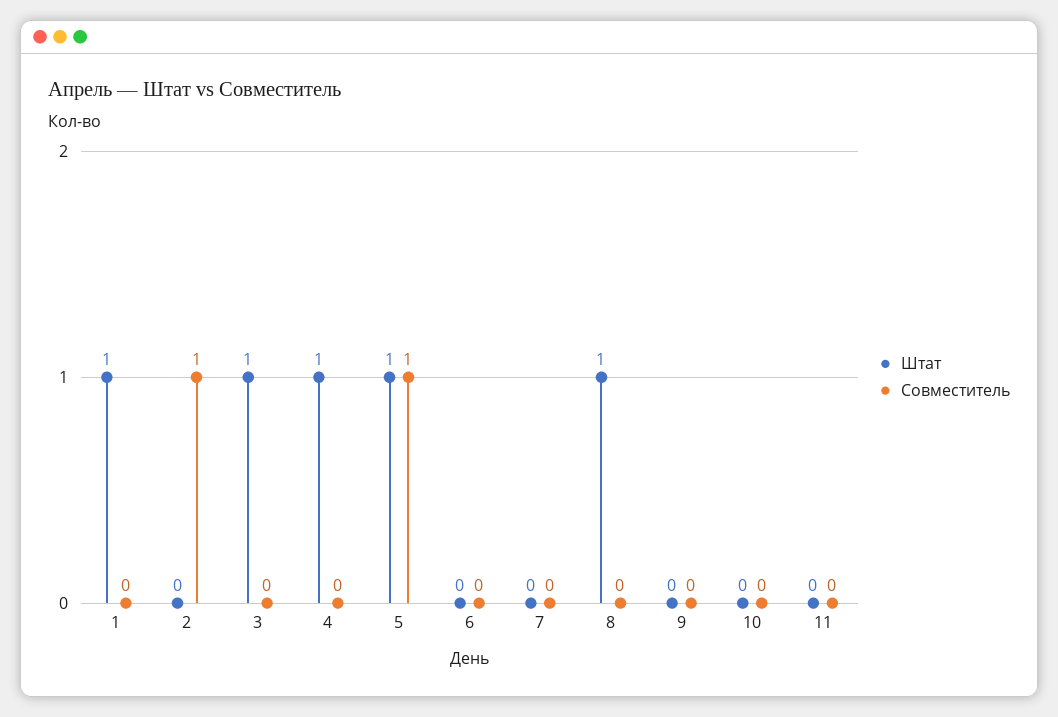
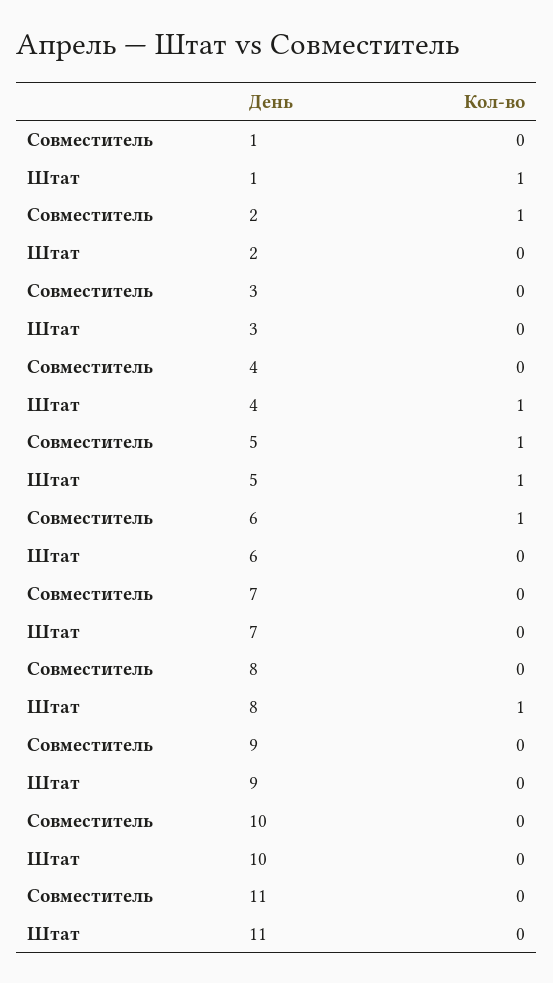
Штат, 3: 1 -> 0
Совместитель, 6: 0 -> 1

